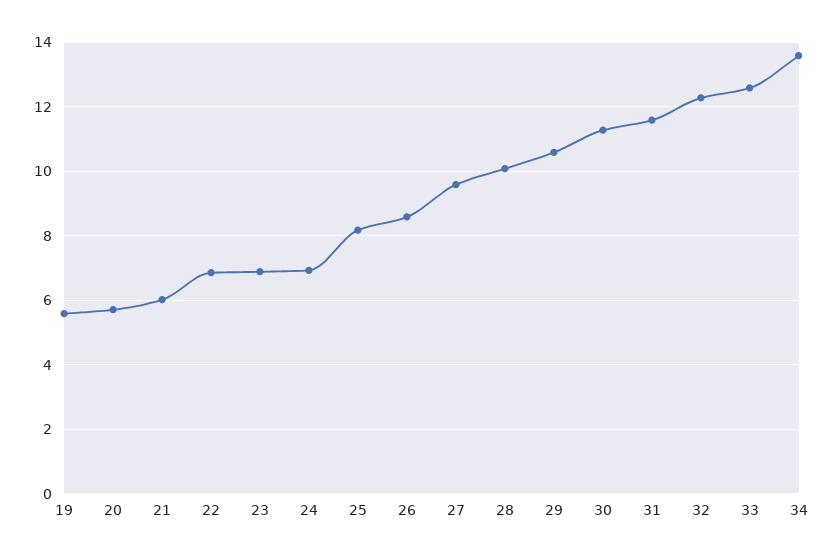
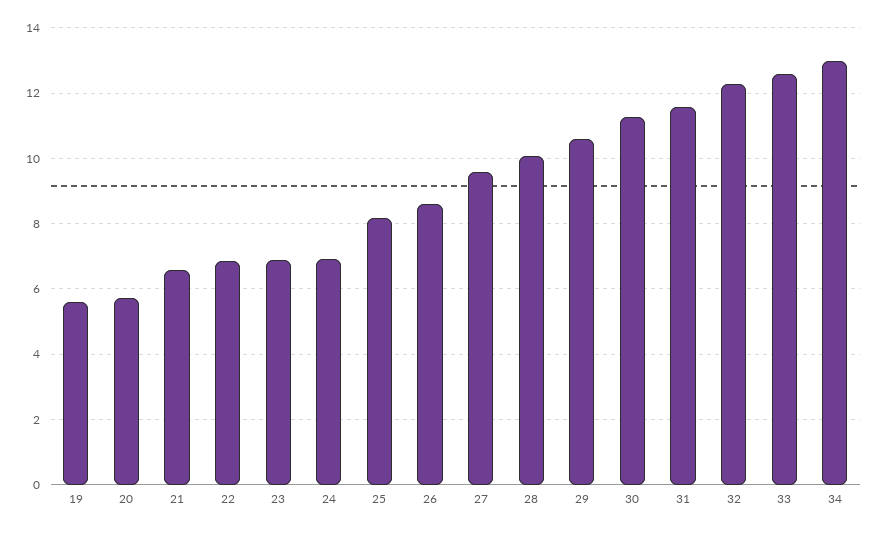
21: 6 -> 6.6
34: 13.6 -> 13

